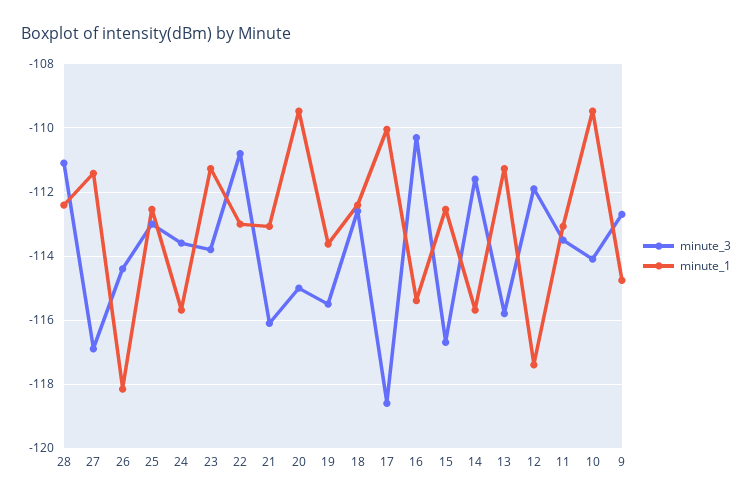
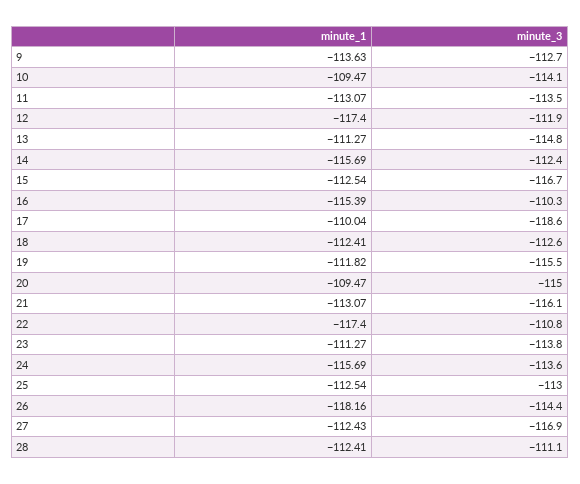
minute_1, 27: -111.4 -> -112.43
minute_1, 22: -113 -> -117.4
minute_1, 19: -113.6 -> -111.82
minute_3, 14: -111.6 -> -112.4
minute_3, 13: -115.8 -> -114.8
minute_1, 9: -114.8 -> -113.63

